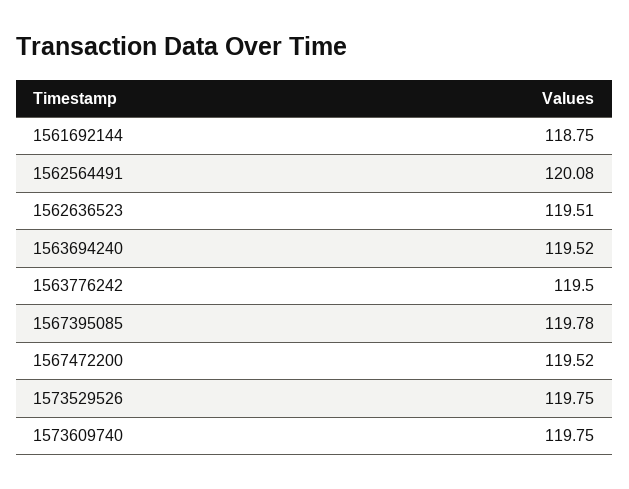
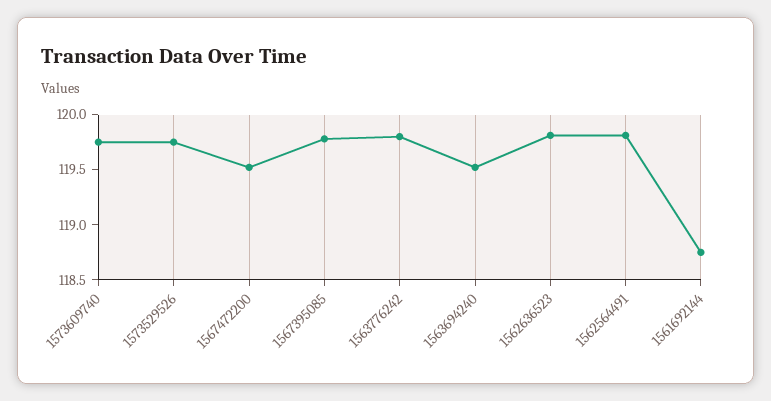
1562564491: 120.08 -> 119.8
1562636523: 119.51 -> 119.8
1563776242: 119.5 -> 119.8

